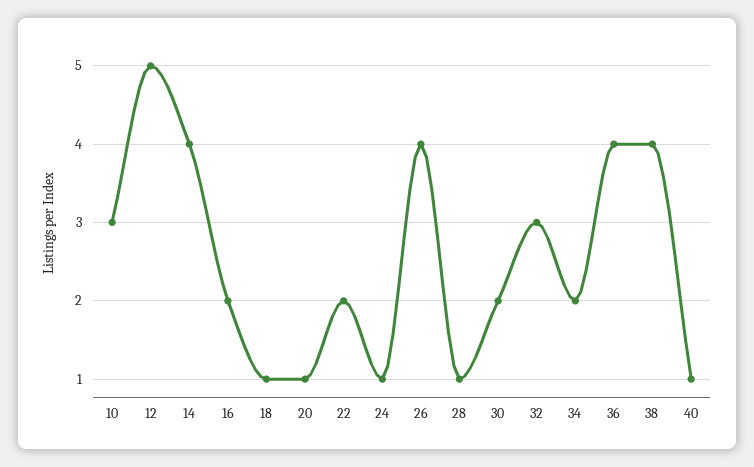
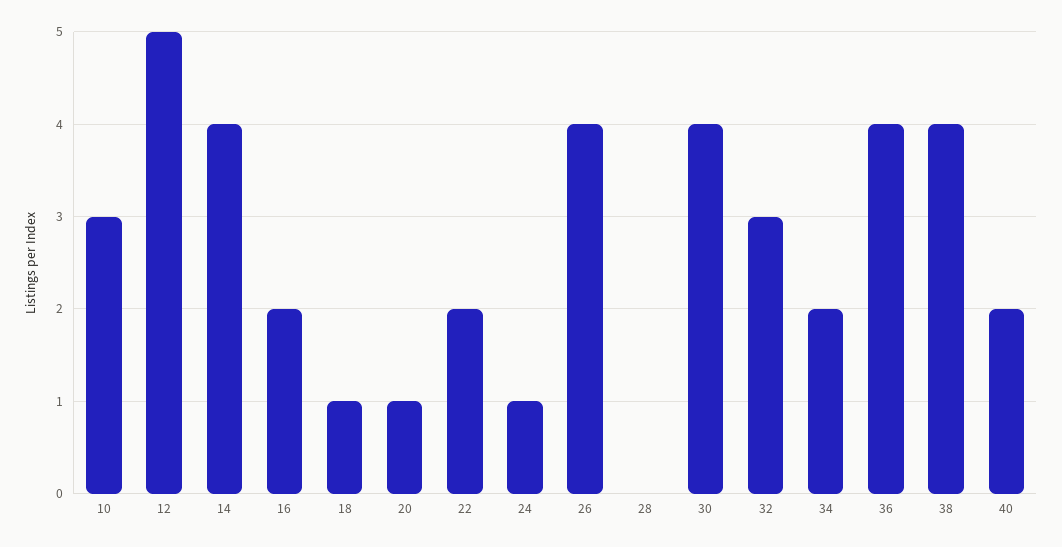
28: 1 -> 0
30: 2 -> 4
40: 1 -> 2

